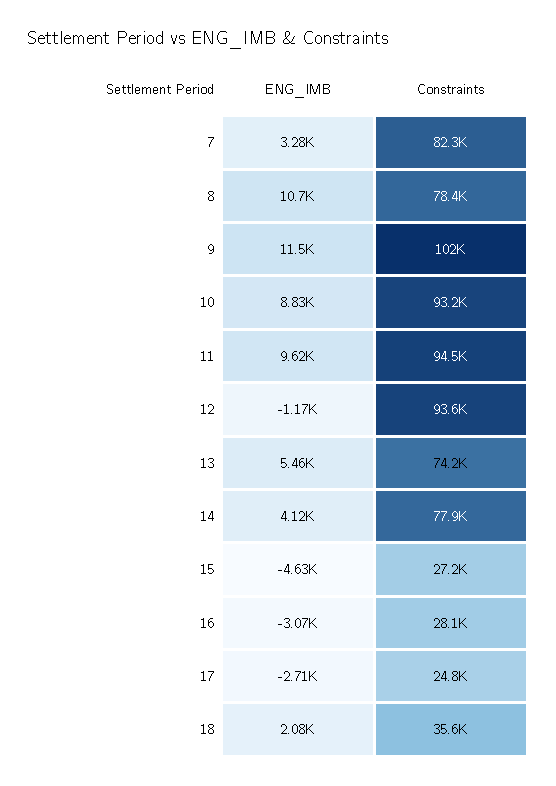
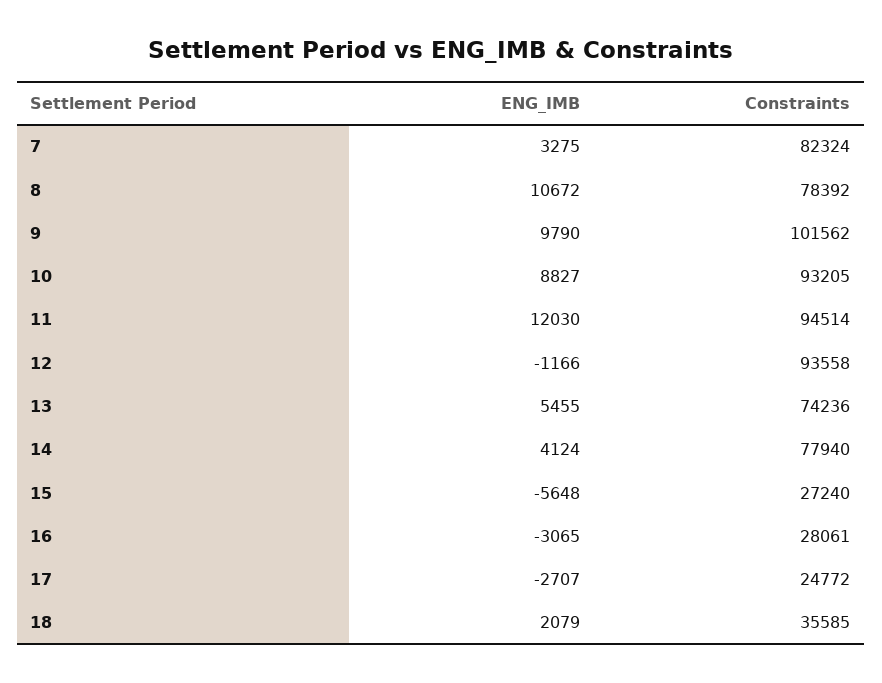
ENG_IMB, 9: 11500 -> 9790
ENG_IMB, 11: 9620 -> 12030
ENG_IMB, 15: -4630 -> -5648

